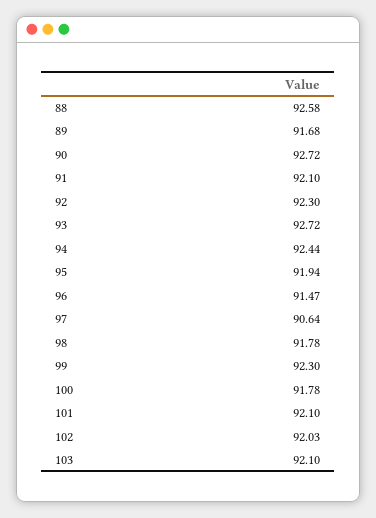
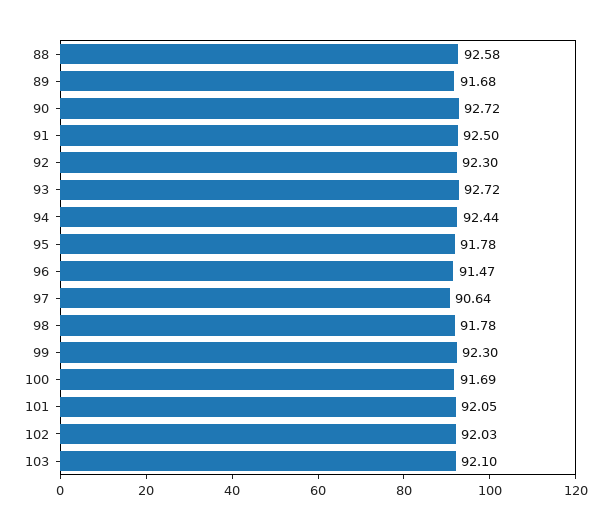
91: 92.1 -> 92.5
95: 91.94 -> 91.78
100: 91.78 -> 91.69
101: 92.1 -> 92.05

